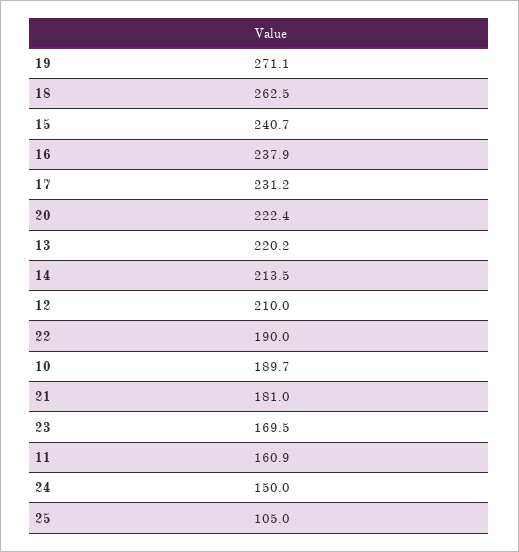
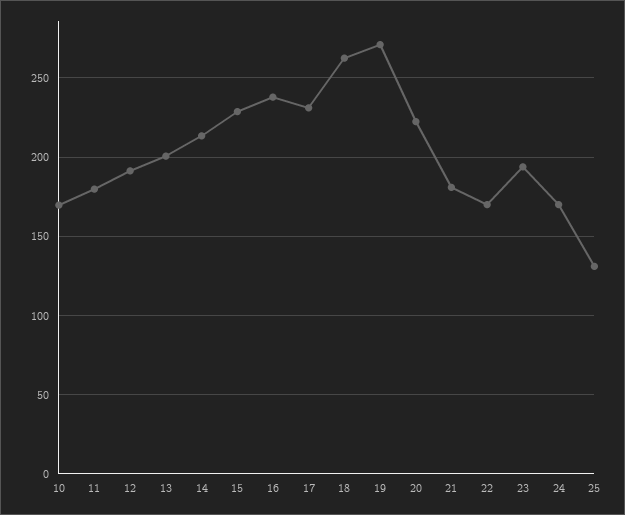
15: 240.7 -> 230
13: 220.2 -> 200
12: 210 -> 190
22: 190 -> 170
10: 189.7 -> 170
23: 169.5 -> 195
11: 160.9 -> 180
24: 150 -> 170
25: 105 -> 130

